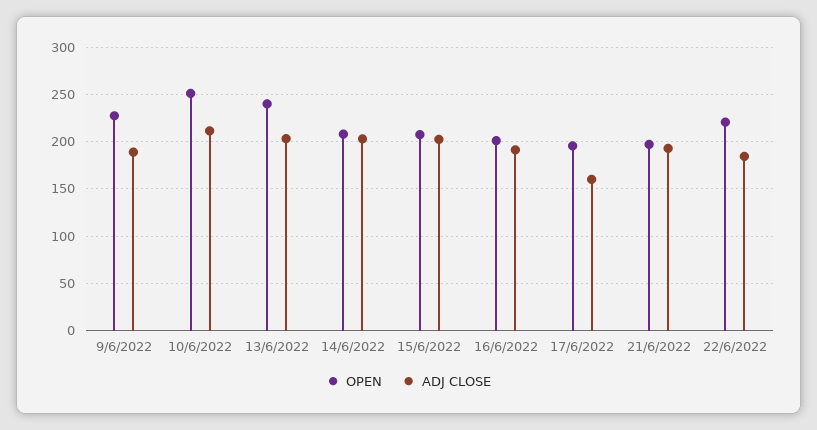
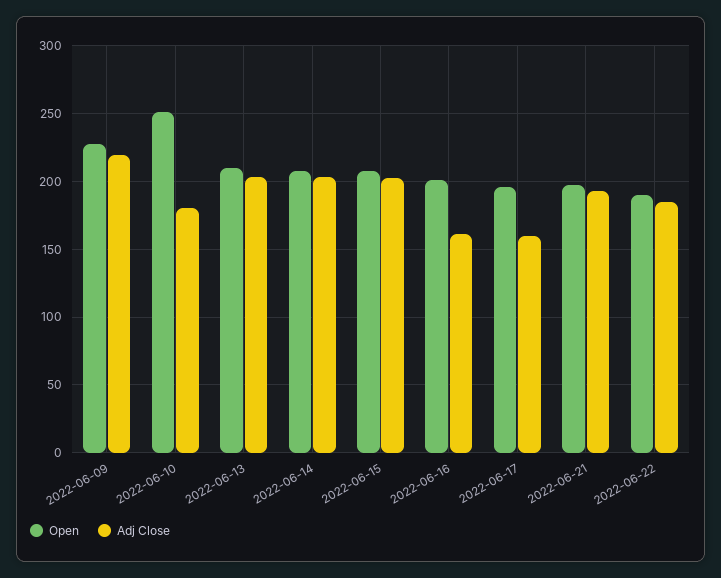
ADJ CLOSE, 9/6/2022: 190 -> 220
ADJ CLOSE, 10/6/2022: 210 -> 180
OPEN, 13/6/2022: 240 -> 210
ADJ CLOSE, 16/6/2022: 190 -> 160
OPEN, 22/6/2022: 220 -> 190

